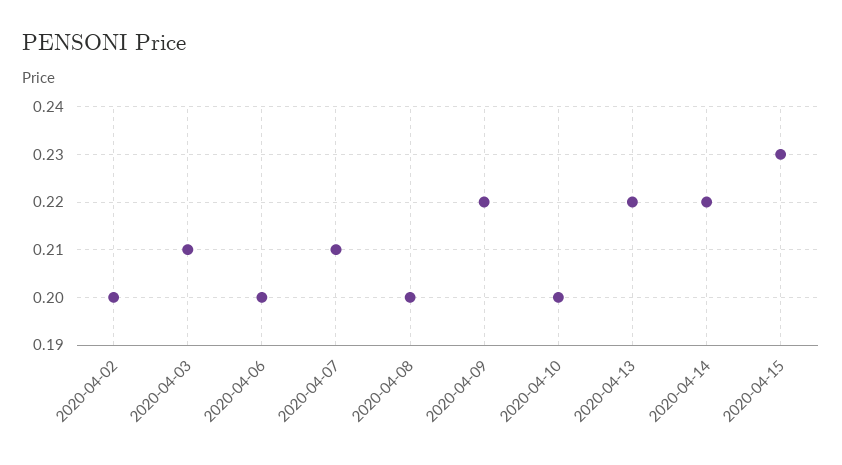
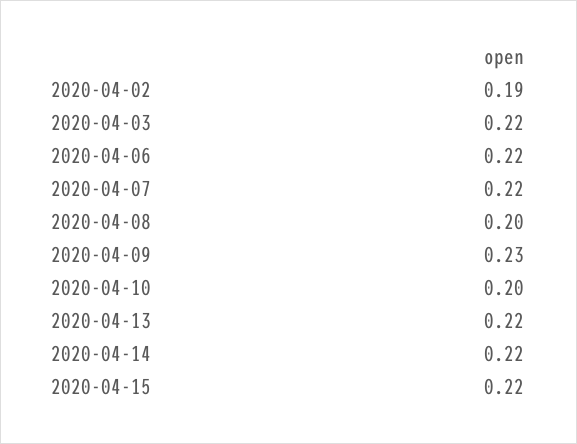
2020-04-02: 0.2 -> 0.19
2020-04-03: 0.21 -> 0.22
2020-04-06: 0.2 -> 0.22
2020-04-07: 0.21 -> 0.22
2020-04-09: 0.22 -> 0.23
2020-04-15: 0.23 -> 0.22

